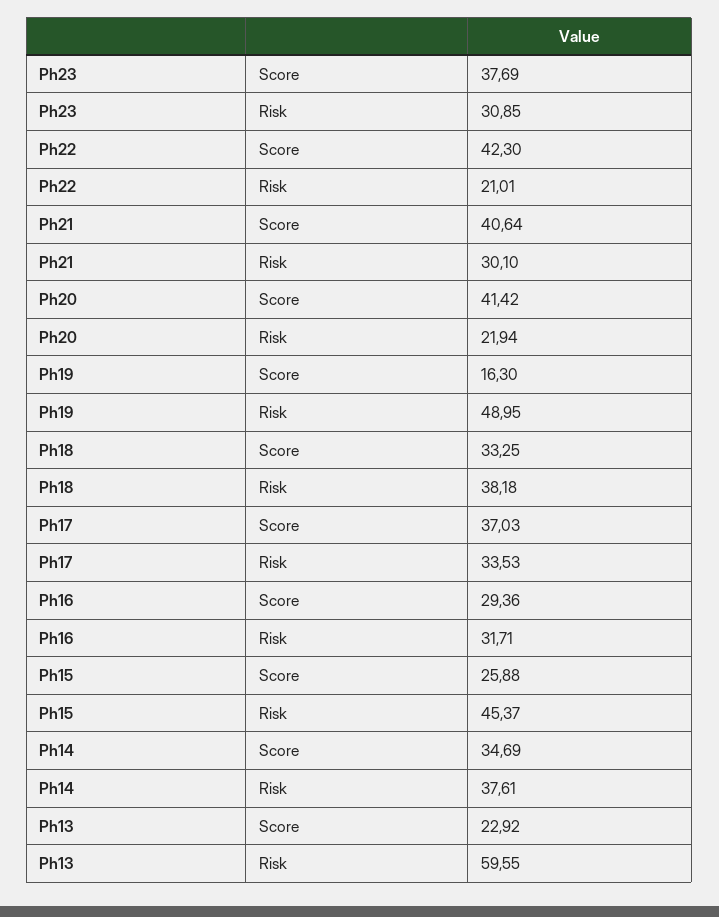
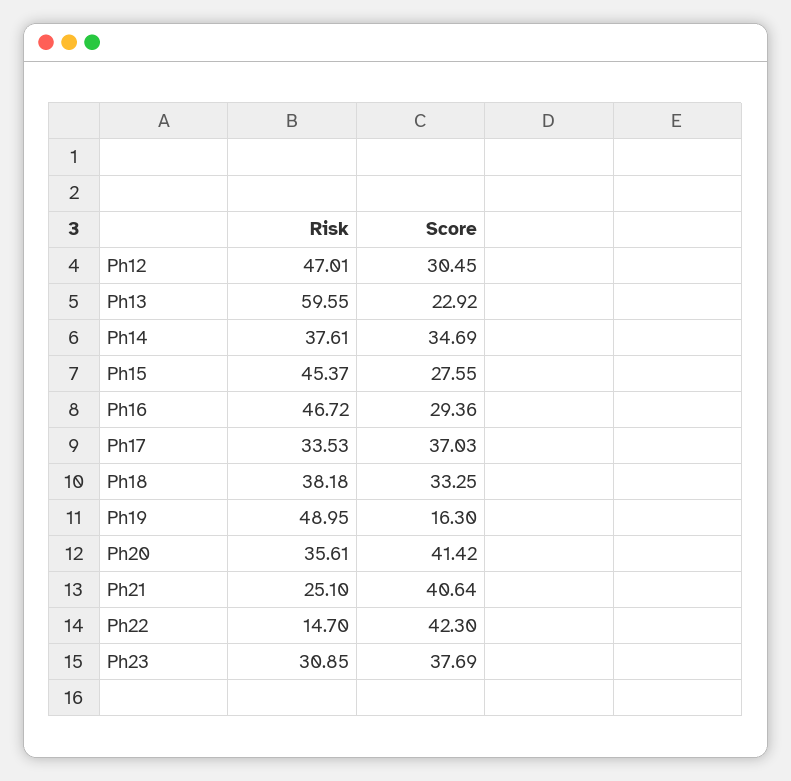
Ph22, Risk: 21.01 -> 14.7
Ph21, Risk: 30.1 -> 25.1
Ph20, Risk: 21.94 -> 35.61
Ph16, Risk: 31.71 -> 46.72
Ph15, Score: 25.88 -> 27.55
Ph12, Risk: none -> 47.01
Ph12, Score: none -> 30.45

